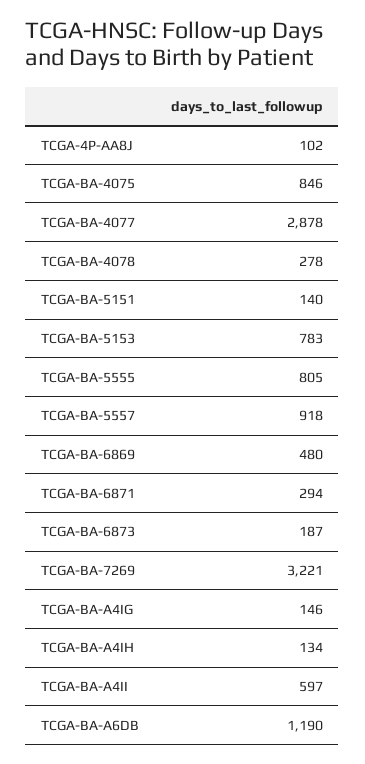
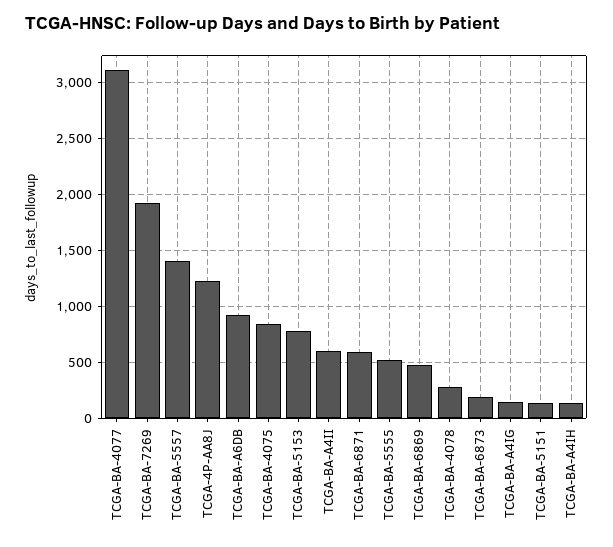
TCGA-4P-AA8J: 102 -> 1200
TCGA-BA-4077: 2878 -> 3100
TCGA-BA-5555: 805 -> 500
TCGA-BA-5557: 918 -> 1400
TCGA-BA-6871: 294 -> 600
TCGA-BA-7269: 3221 -> 1900
TCGA-BA-A6DB: 1190 -> 900

